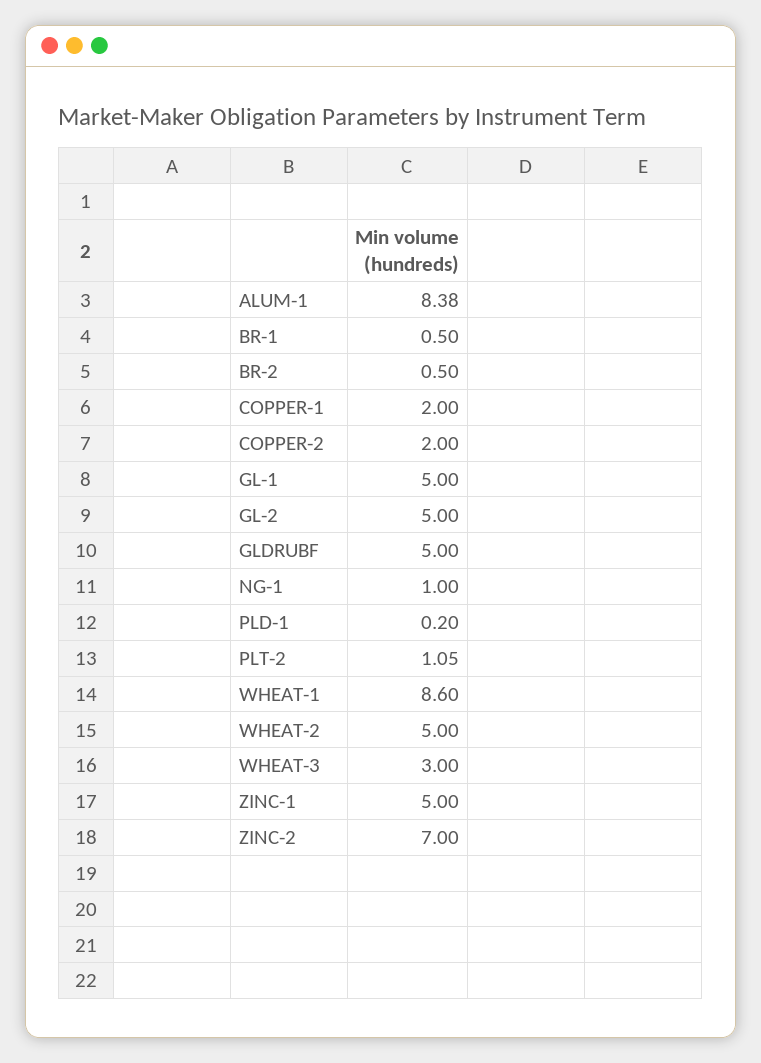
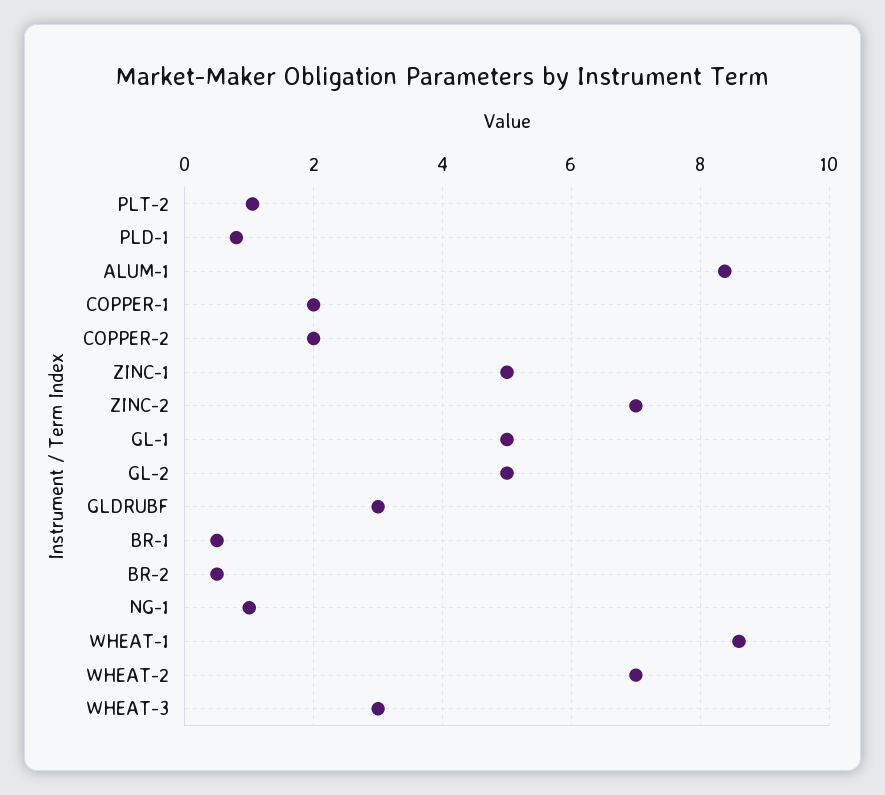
GLDRUBF: 5 -> 3
PLD-1: 0.2 -> 0.8
WHEAT-2: 5 -> 7

